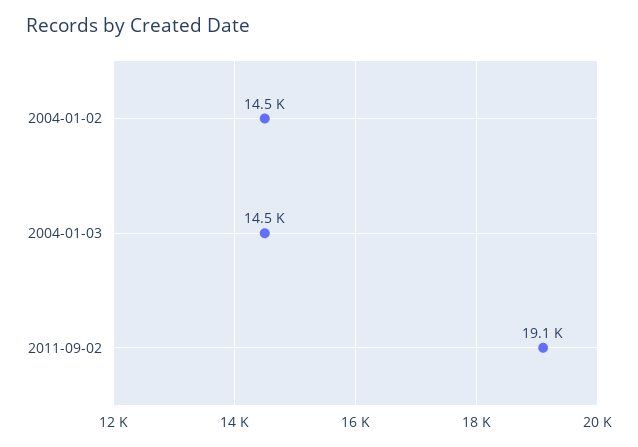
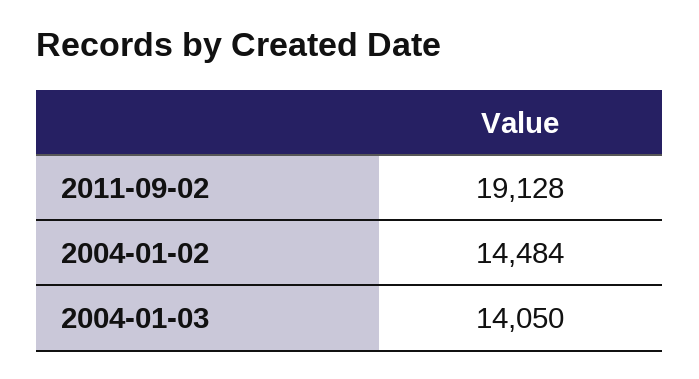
2004-01-03: 14500 -> 14050

